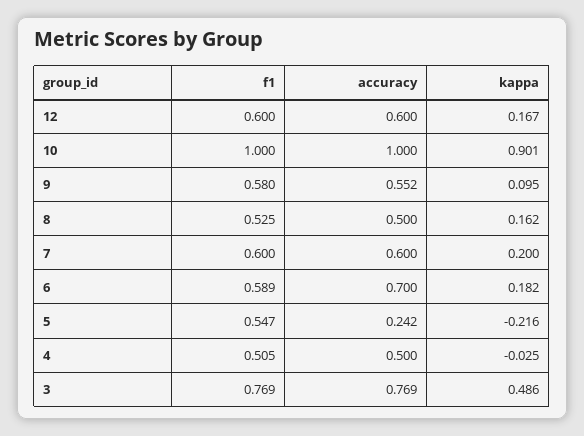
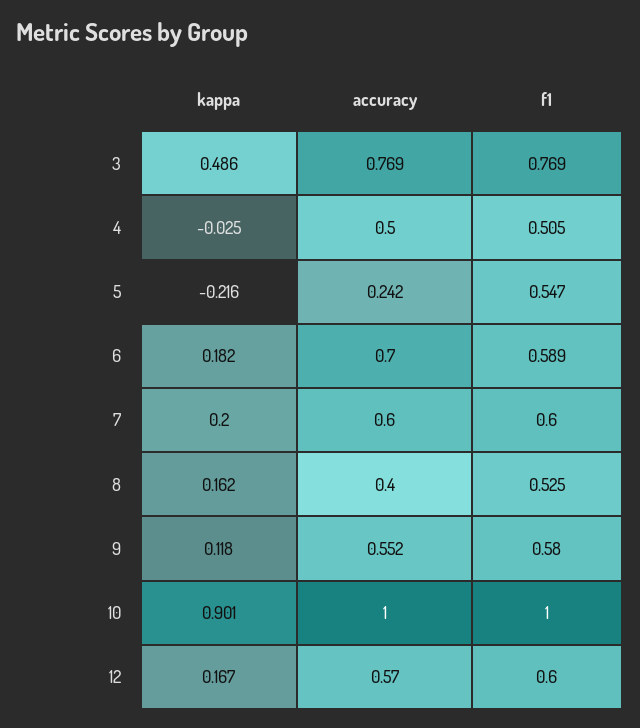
accuracy, 12: 0.6 -> 0.57
kappa, 9: 0.095 -> 0.118
accuracy, 8: 0.5 -> 0.4

